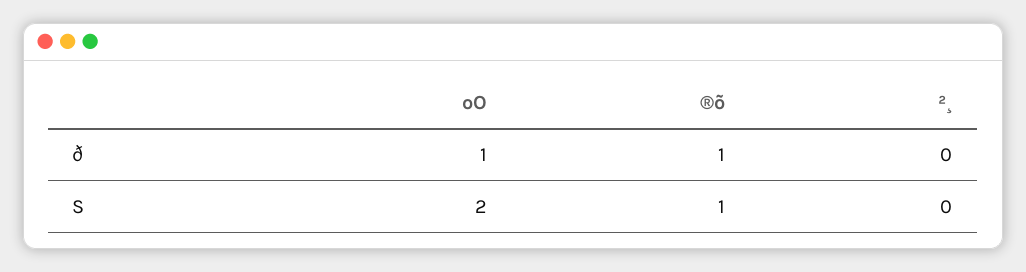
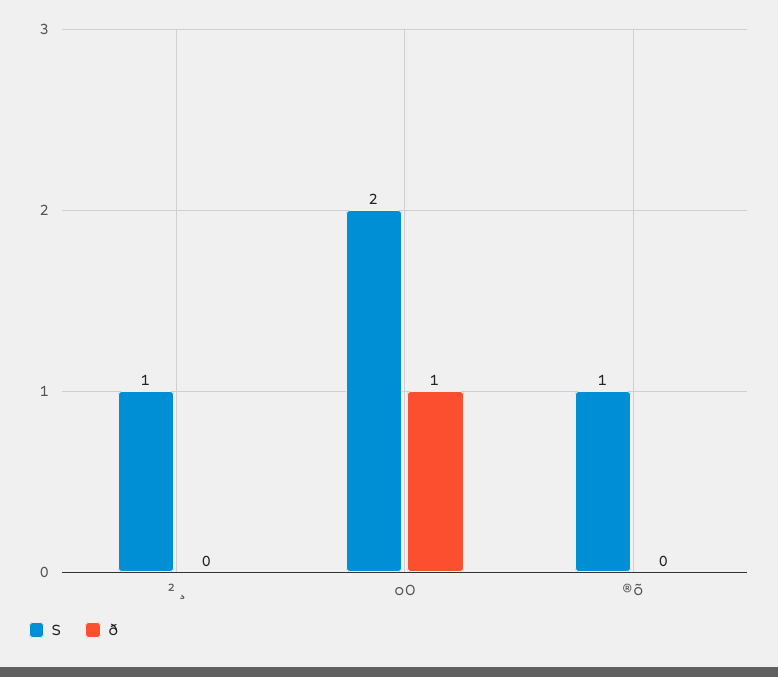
ð, ®õ: 1 -> 0
S, ²¸: 0 -> 1

